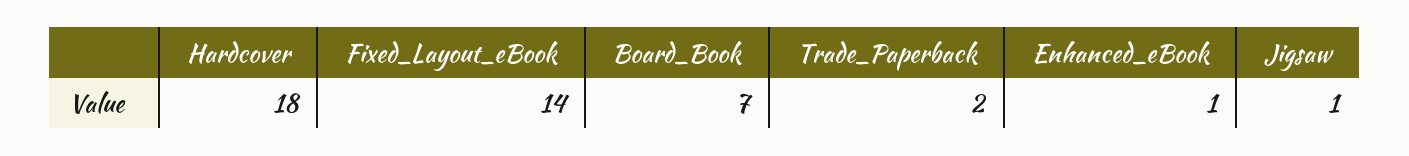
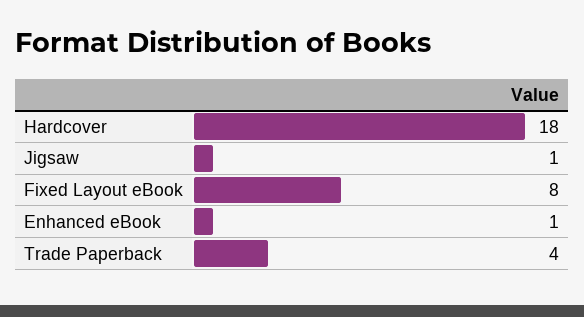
Fixed_Layout_eBook: 14 -> 8
Board_Book: 7 -> none
Trade_Paperback: 2 -> 4

